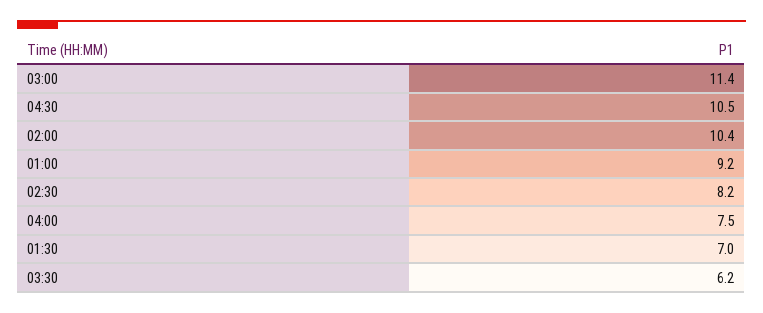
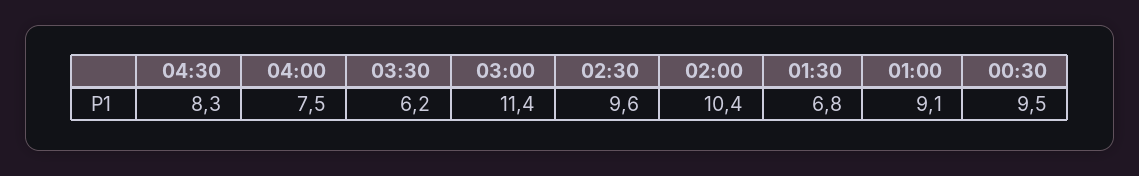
04:30: 10.5 -> 8.3
01:00: 9.2 -> 9.1
02:30: 8.2 -> 9.6
01:30: 7 -> 6.8
00:30: none -> 9.5

